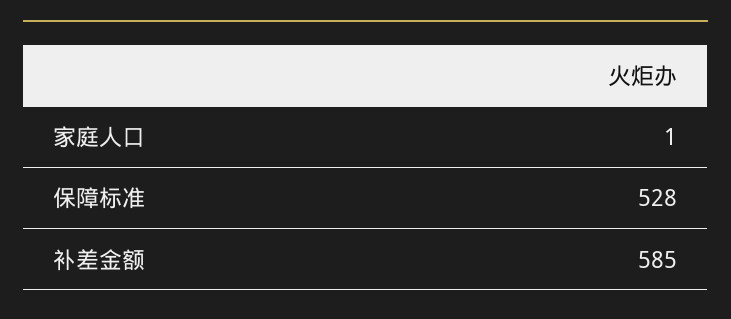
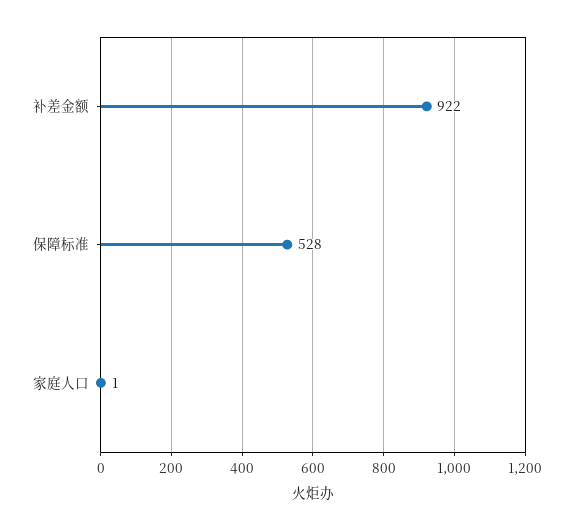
补差金额: 585 -> 922

